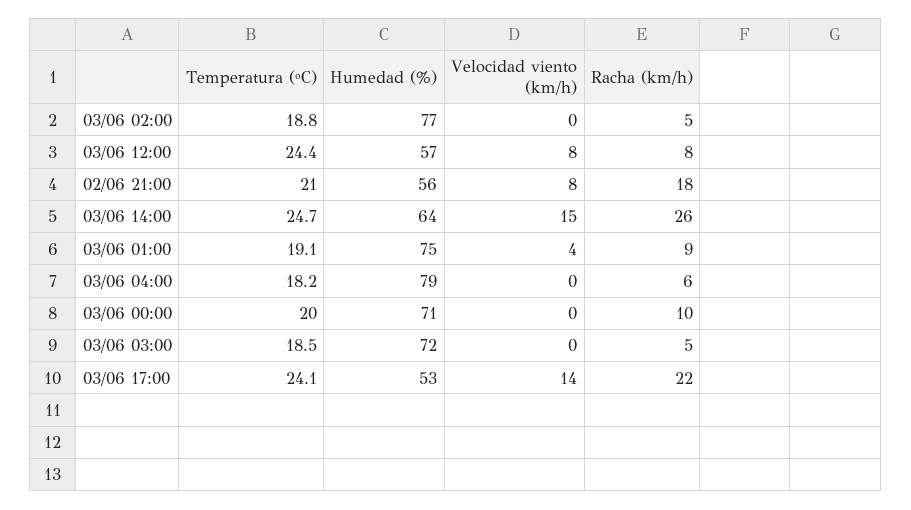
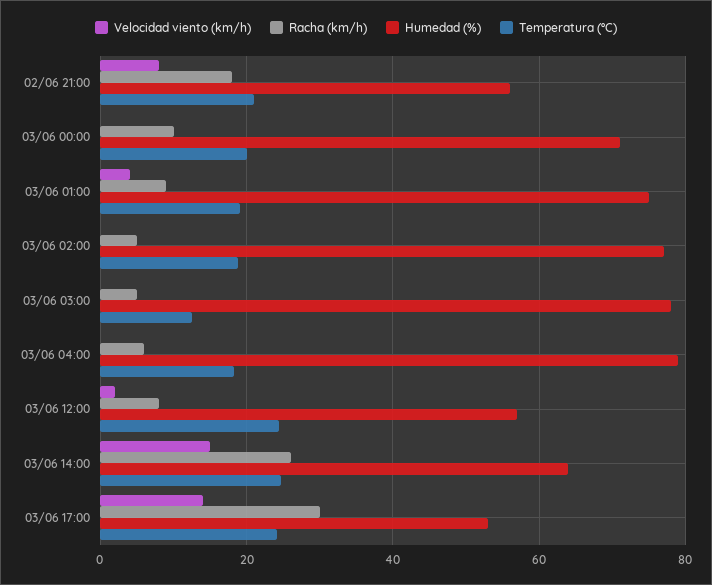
Velocidad viento (km/h), 03/06 12:00: 8 -> 2
Temperatura (ºC), 03/06 03:00: 18.5 -> 12
Humedad (%), 03/06 03:00: 72 -> 78
Racha (km/h), 03/06 17:00: 22 -> 30

